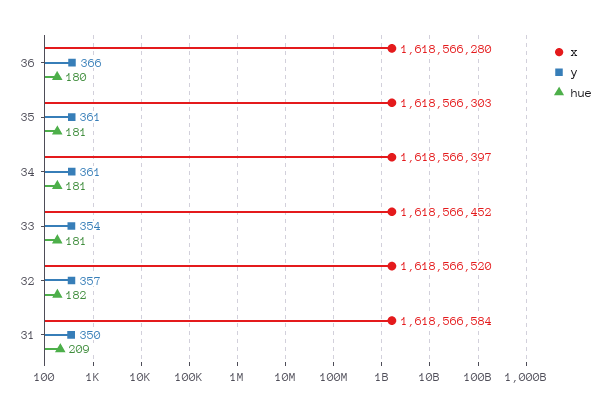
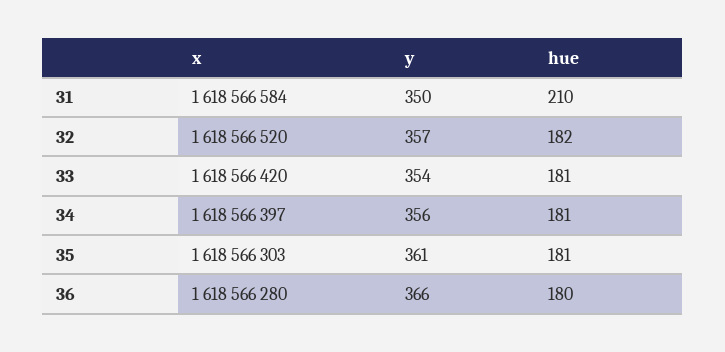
y, 34: 361 -> 356
x, 33: 1618566452 -> 1618566420
hue, 31: 209 -> 210

